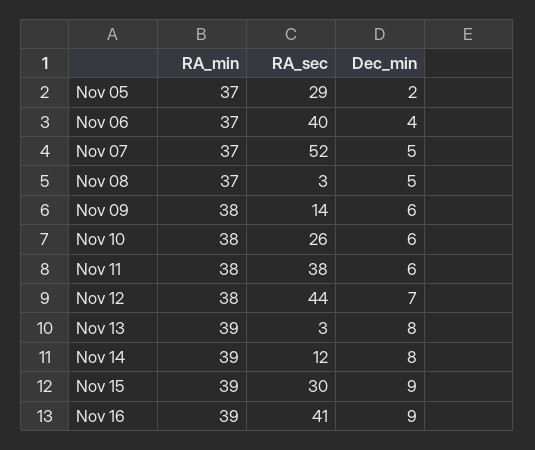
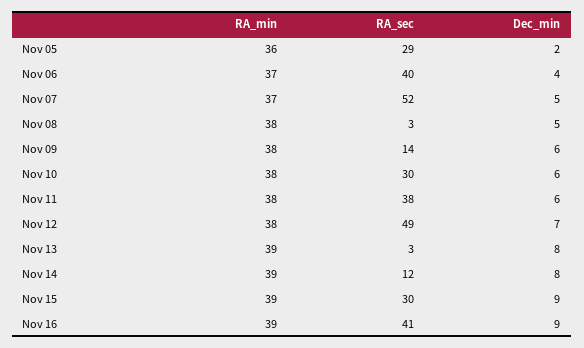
RA_min, Nov 05: 37 -> 36
RA_min, Nov 08: 37 -> 38
RA_sec, Nov 10: 26 -> 30
RA_sec, Nov 12: 44 -> 49

